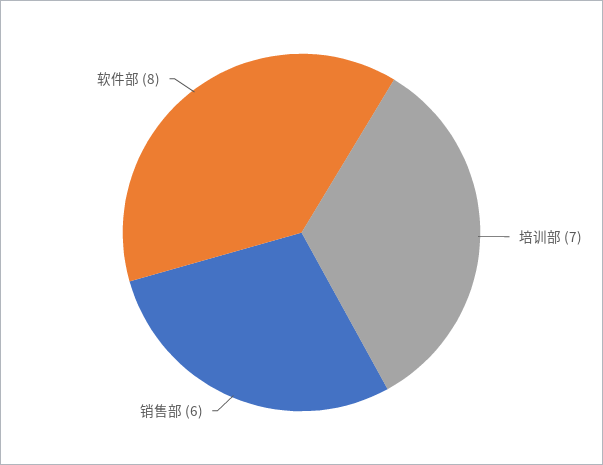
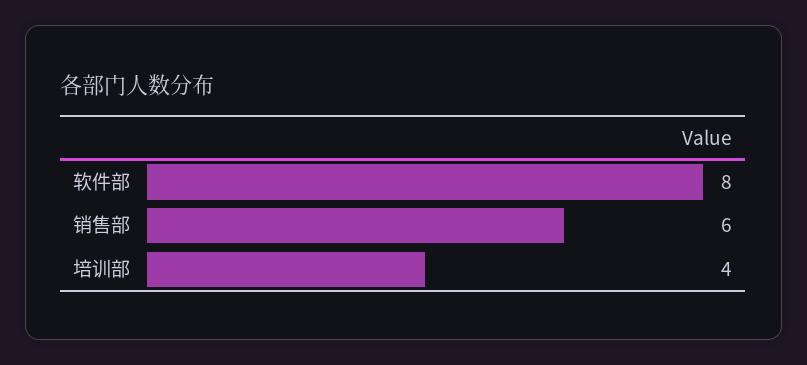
培训部: 7 -> 4

